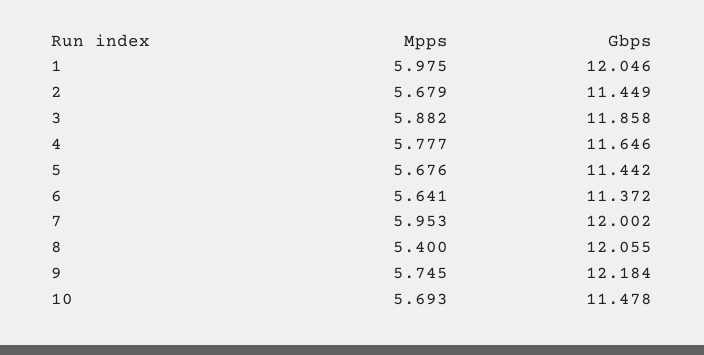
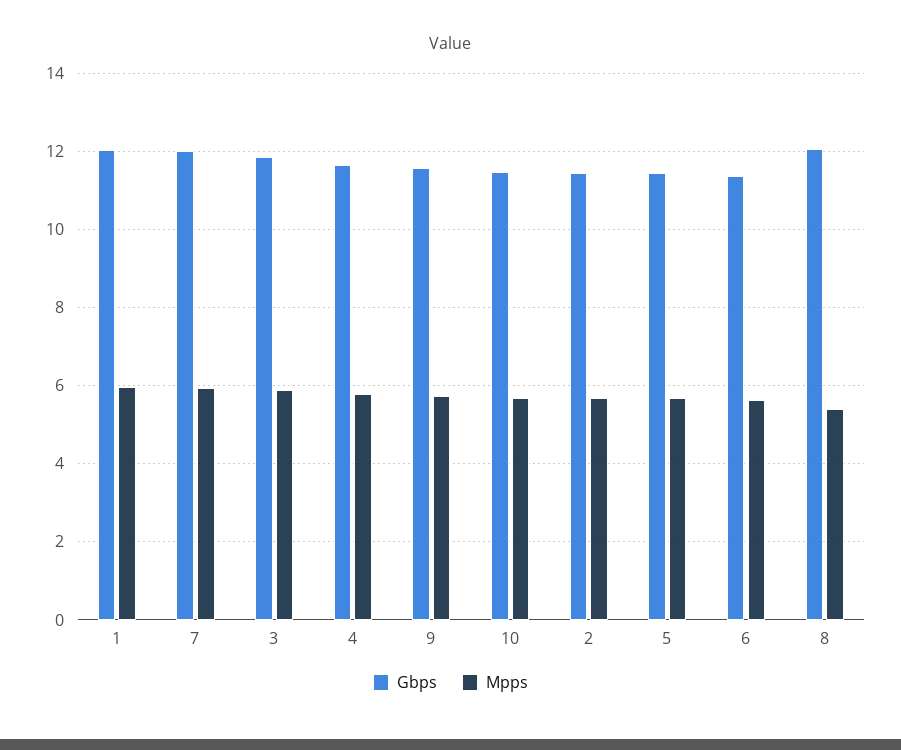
Gbps, 9: 12.184 -> 11.6

